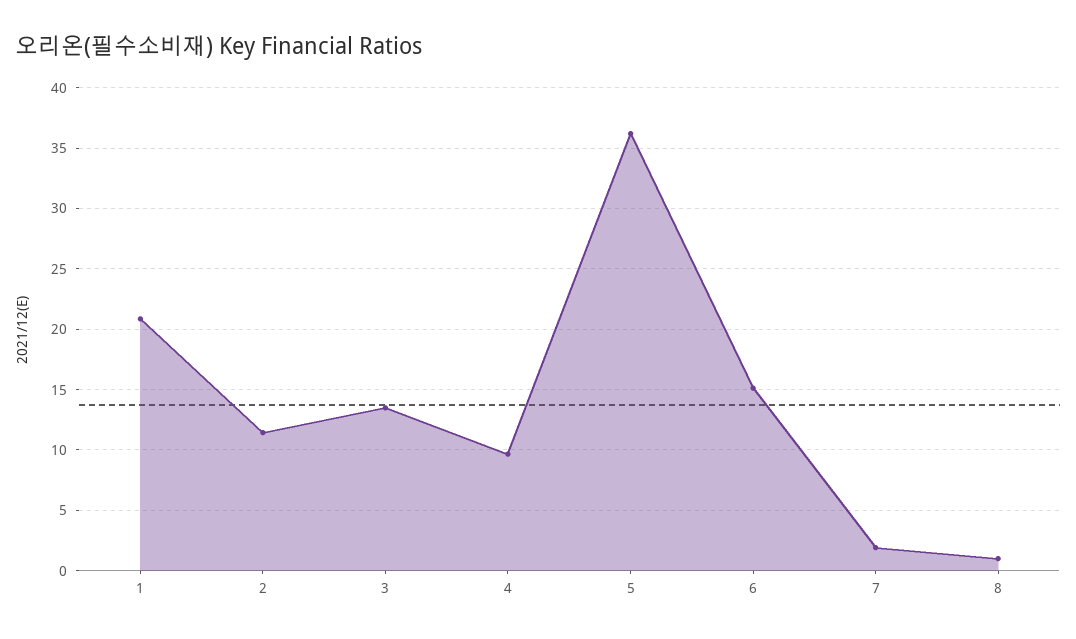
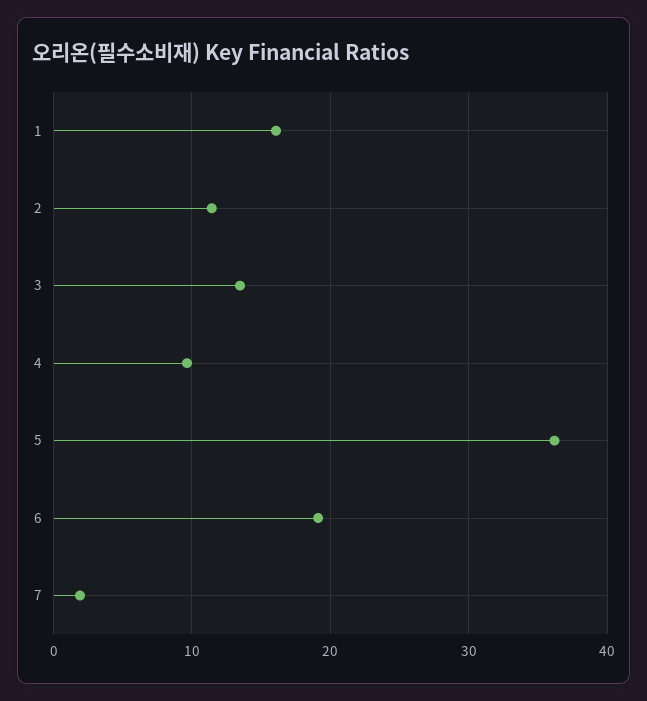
1: 21 -> 16
6: 15 -> 19
8: 1 -> none

